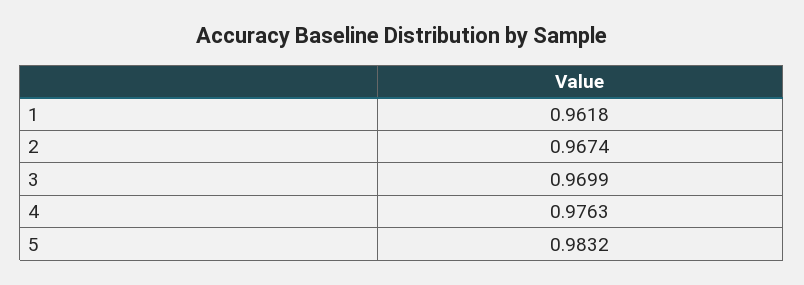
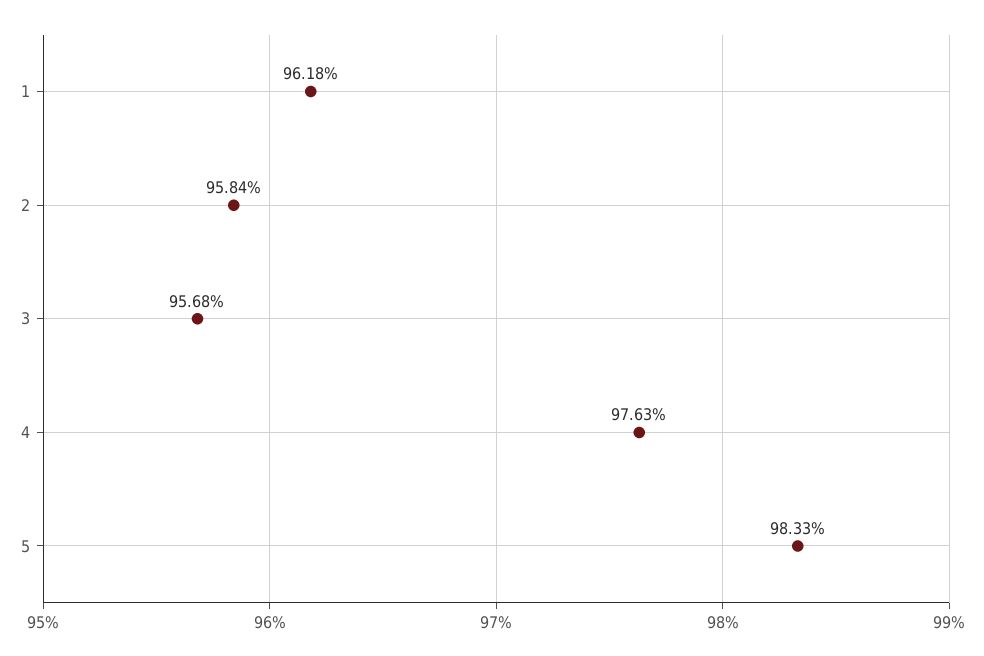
2: 0.9674 -> 0.9584
3: 0.9699 -> 0.9568
5: 0.9832 -> 0.9833

